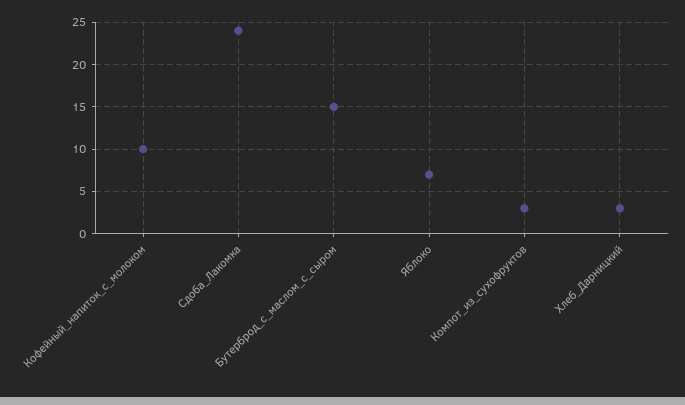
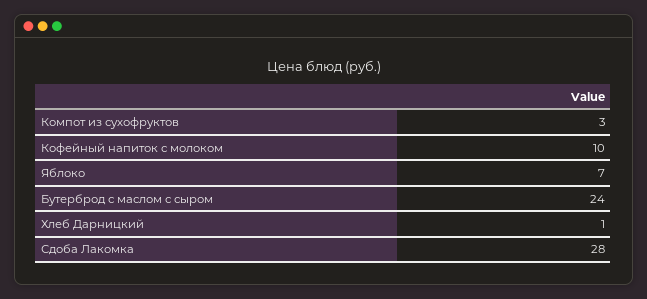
Сдоба_Лакомка: 24 -> 28
Бутерброд_с_маслом_с_сыром: 15 -> 24
Хлеб_Дарницкий: 3 -> 1

